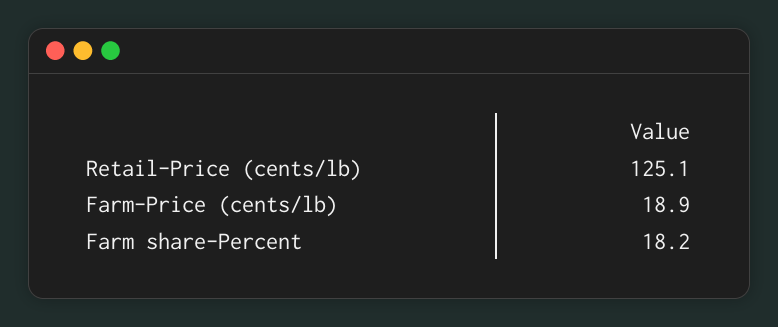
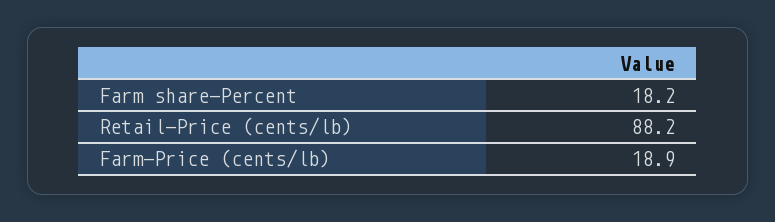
Retail-Price (cents/lb): 125.1 -> 88.2

